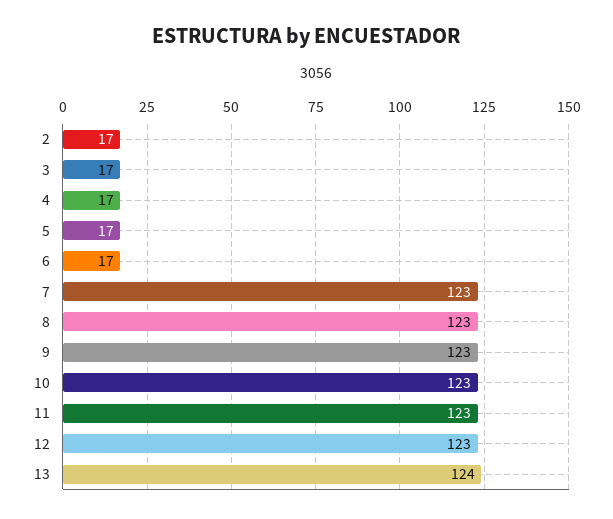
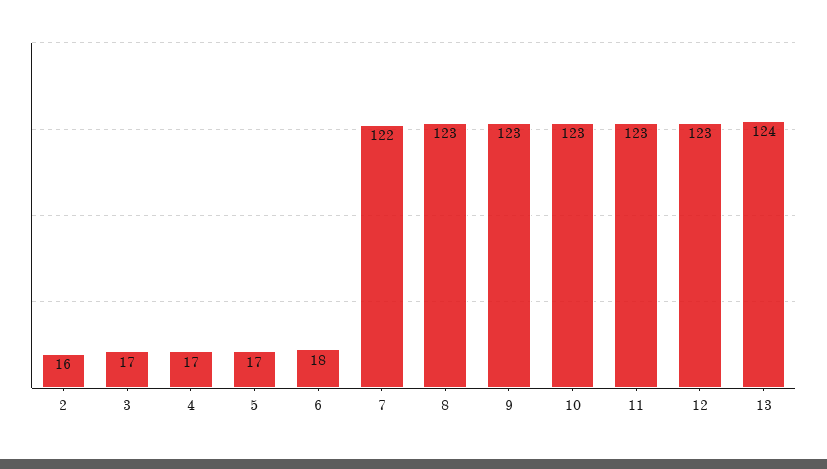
2: 17 -> 16
6: 17 -> 18
7: 123 -> 122

